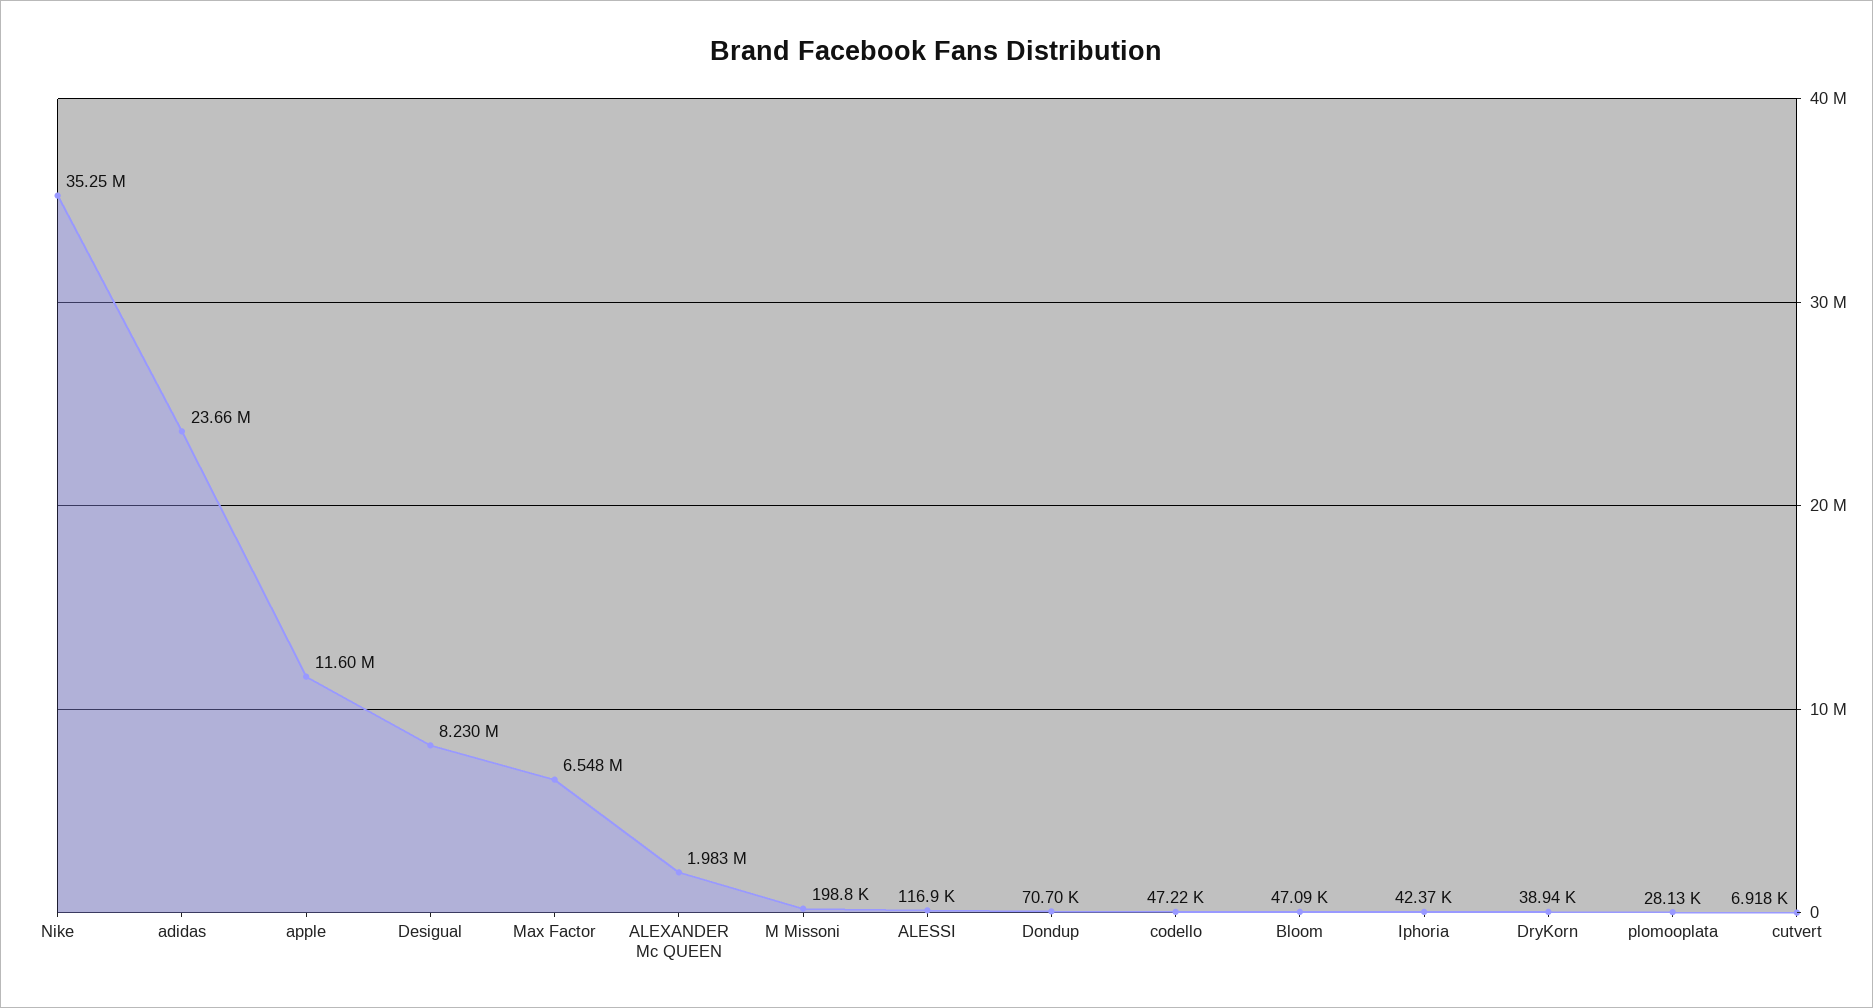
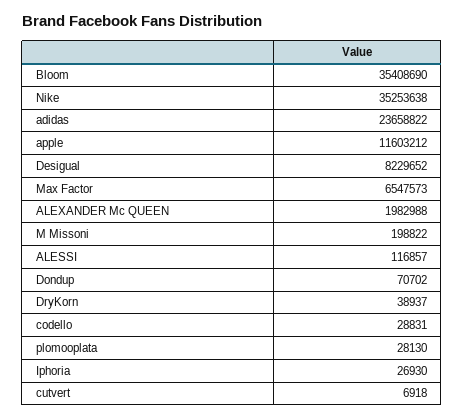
codello: 47220 -> 28831
Bloom: 47090 -> 35408690
Iphoria: 42370 -> 26930

